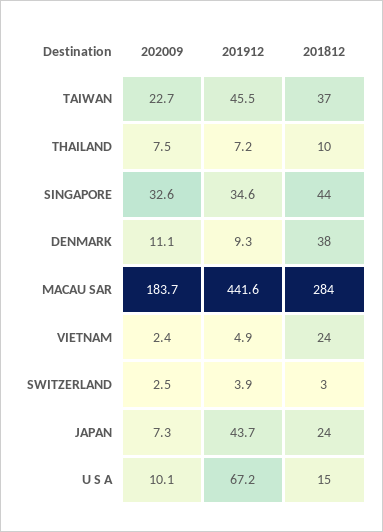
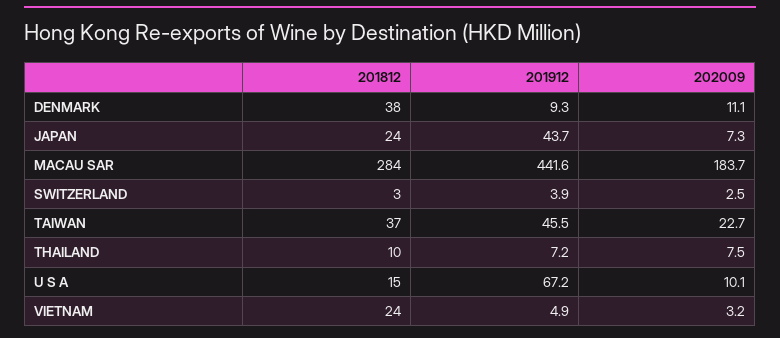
202009, SINGAPORE: 32.6 -> none
201912, SINGAPORE: 34.6 -> none
201812, SINGAPORE: 44 -> none
202009, VIETNAM: 2.4 -> 3.2

